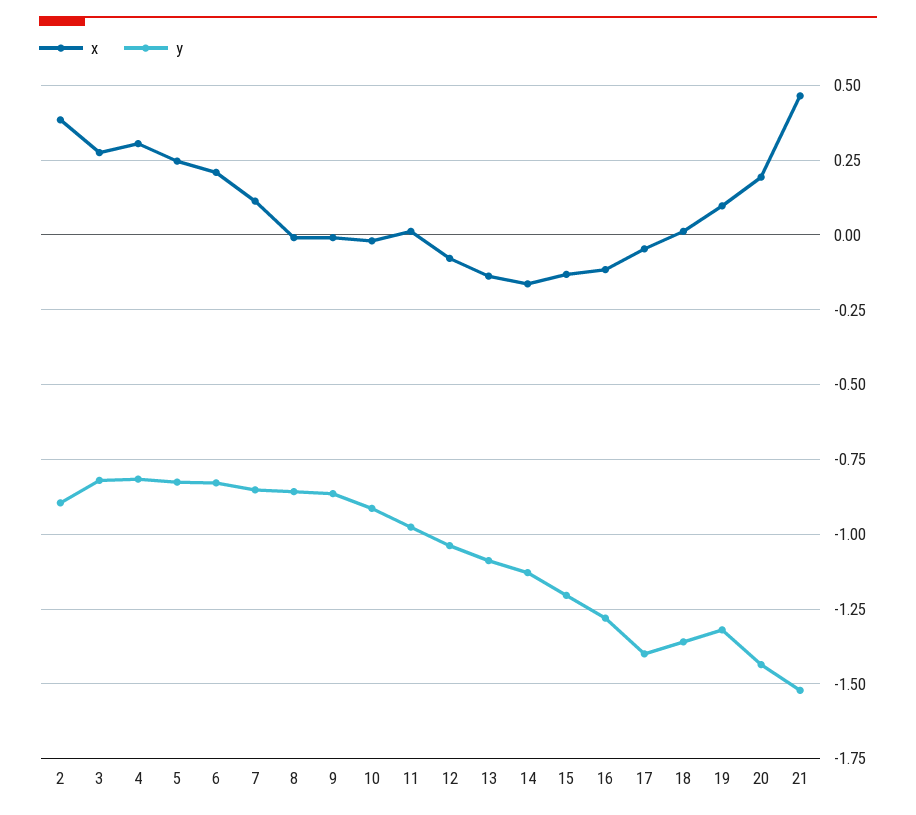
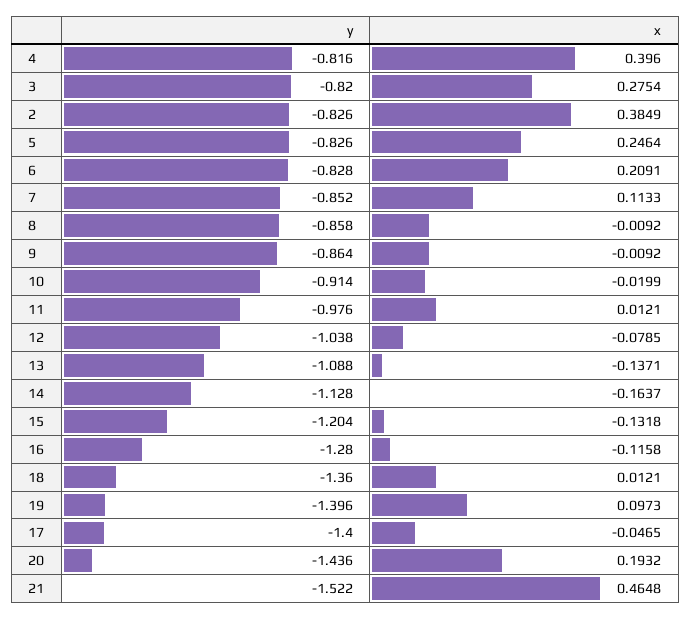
y, 2: -0.9 -> -0.826
x, 4: 0.3 -> 0.396
y, 19: -1.325 -> -1.396

